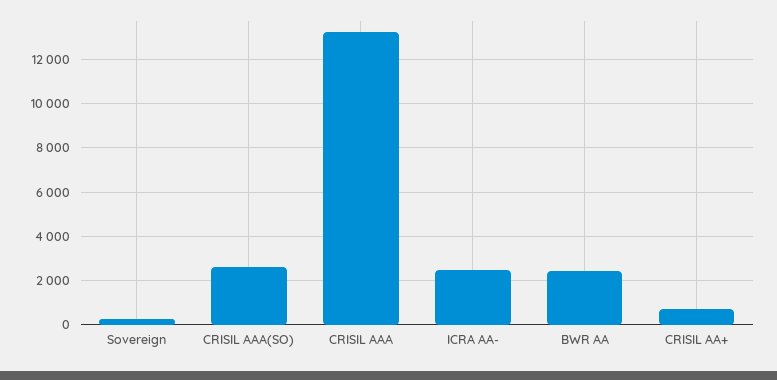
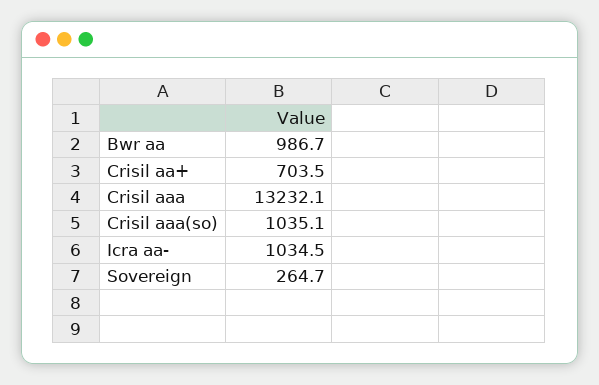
CRISIL AAA(SO): 2500 -> 1035.1
ICRA AA-: 2500 -> 1034.5
BWR AA: 2500 -> 986.7

